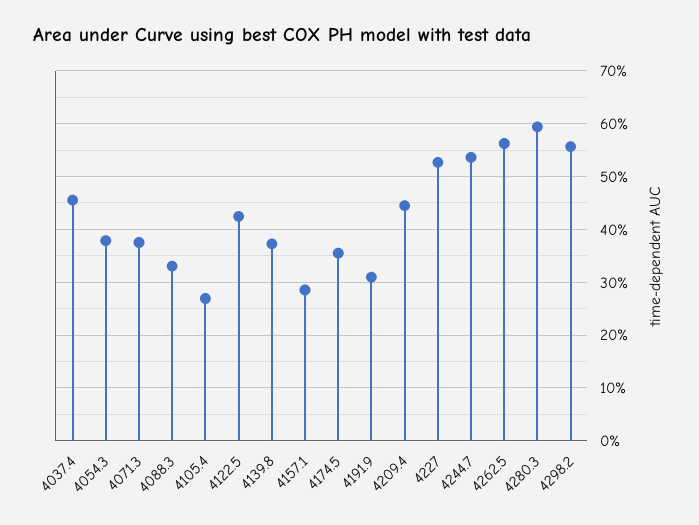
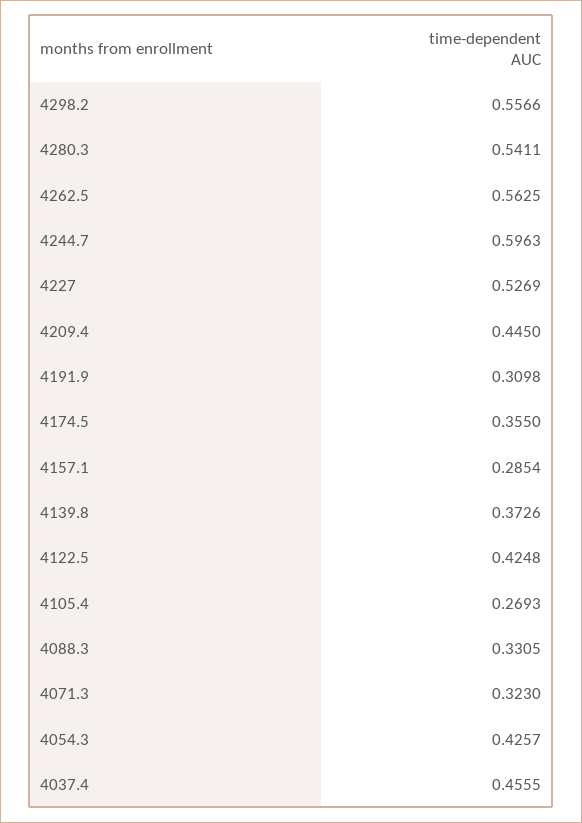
4054.3: 0.38 -> 0.4257
4071.3: 0.38 -> 0.323
4244.7: 0.54 -> 0.5963
4280.3: 0.6 -> 0.5411

